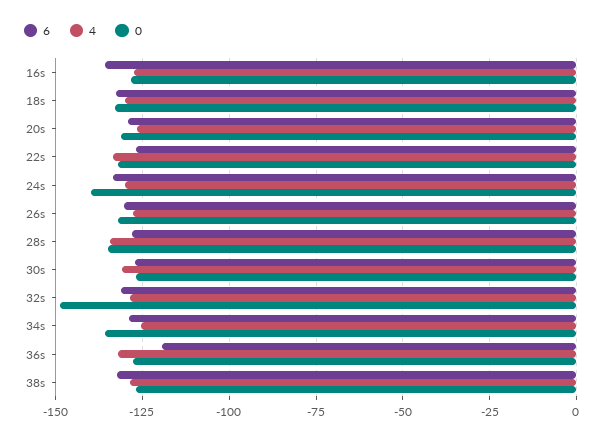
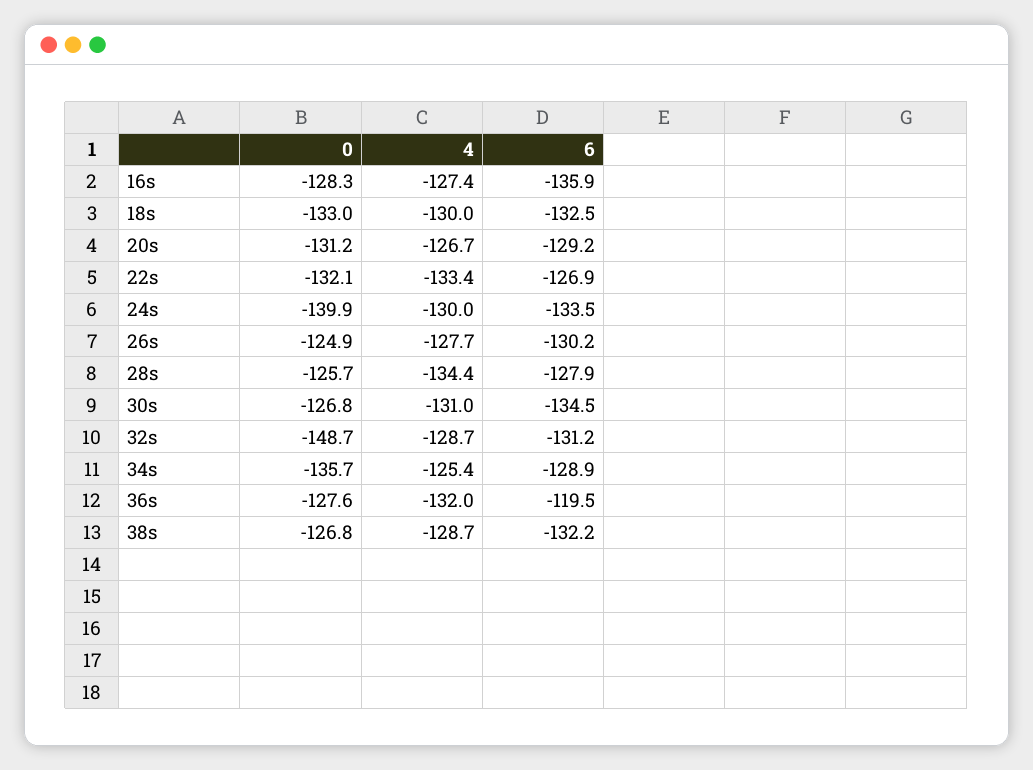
0, 26s: -132.5 -> -124.9
0, 28s: -135 -> -125.7
6, 30s: -127.5 -> -134.5

